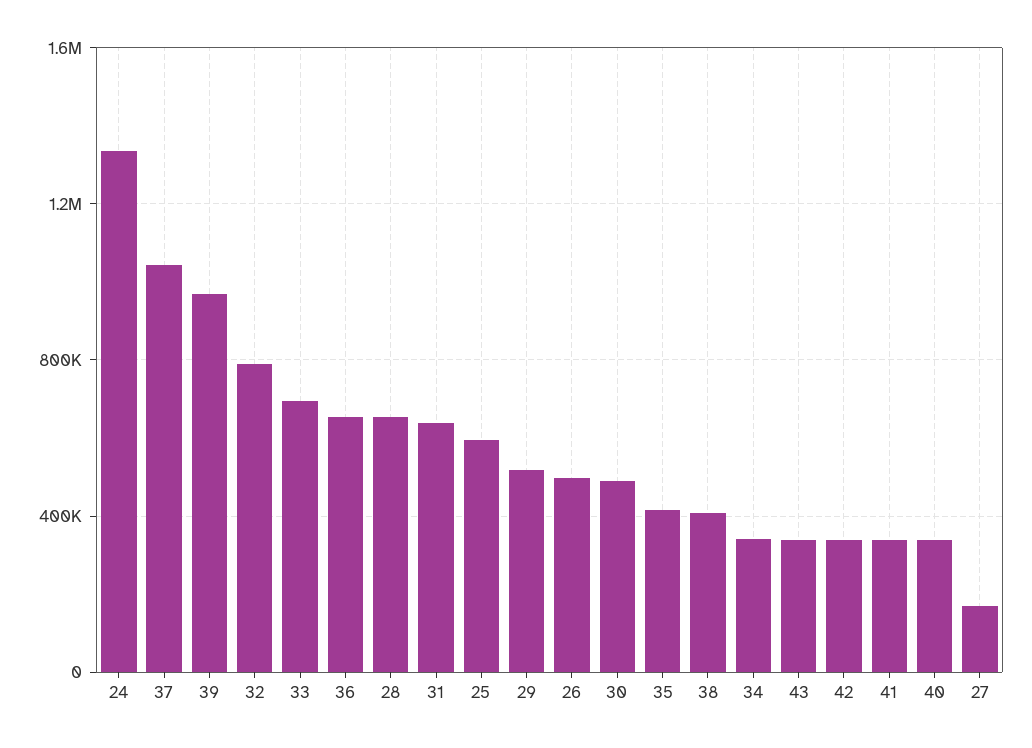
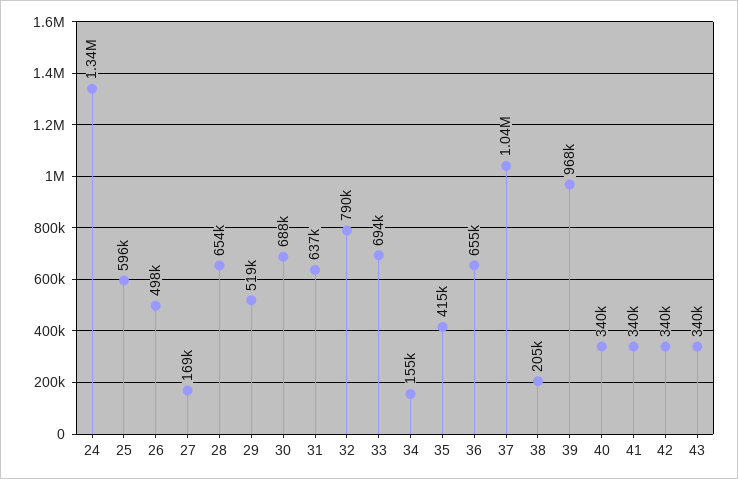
30: 500000 -> 688000
38: 400000 -> 205000
34: 350000 -> 155000

